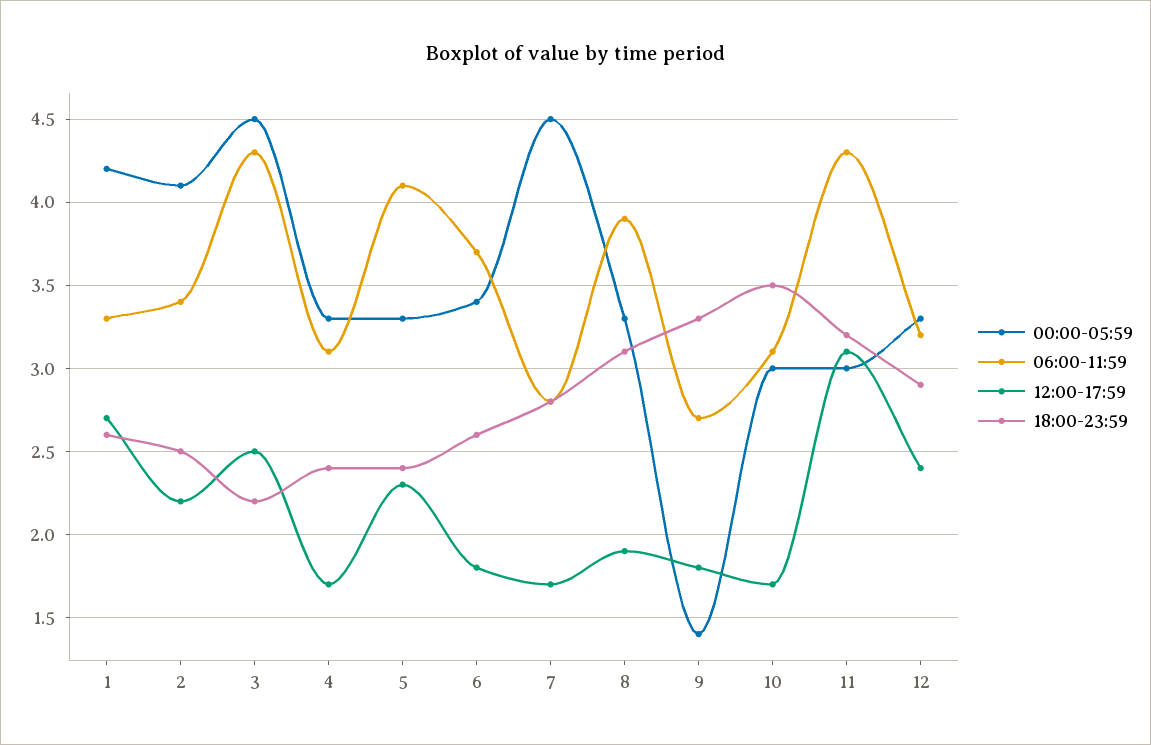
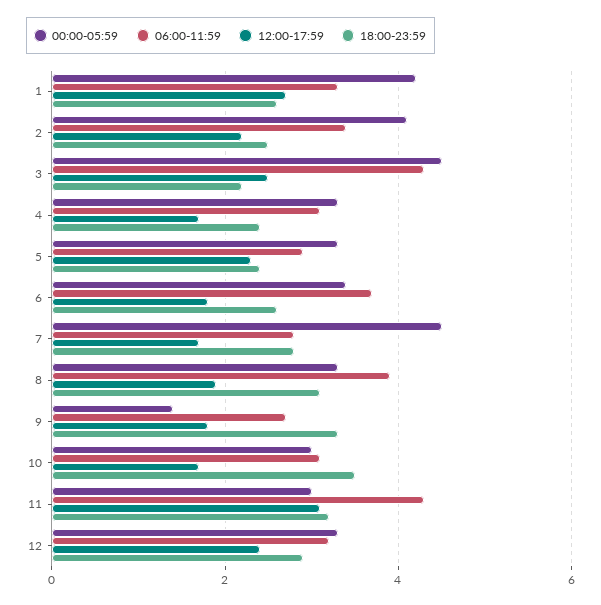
06:00-11:59, 5: 4.1 -> 3

